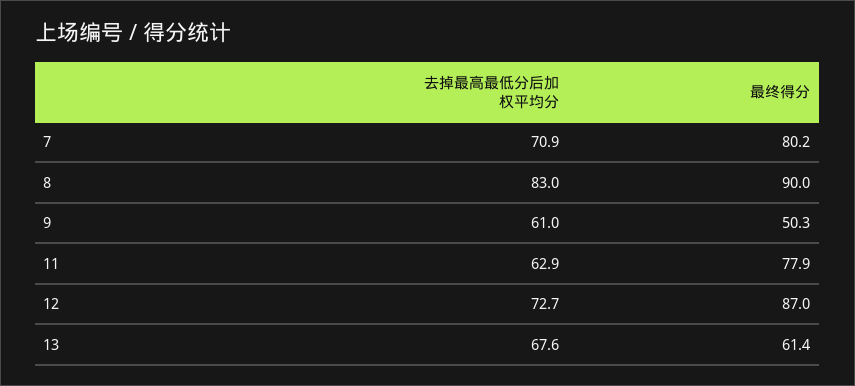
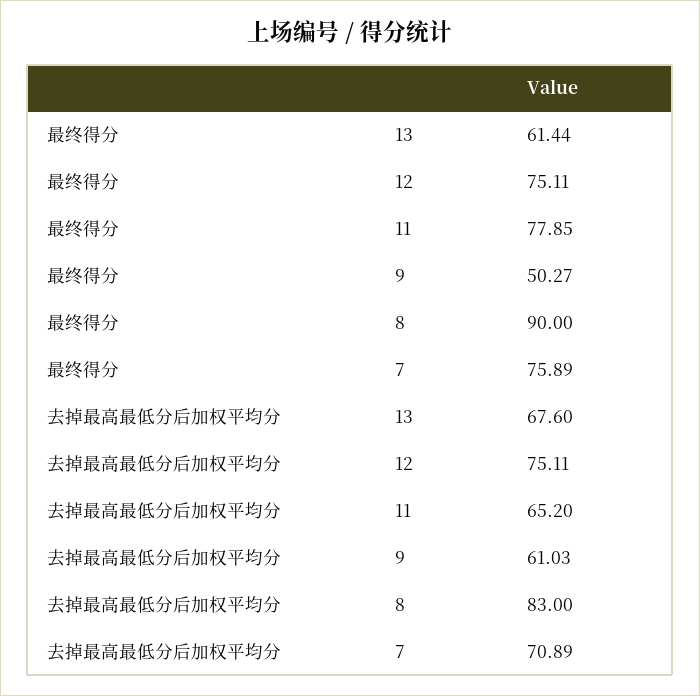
最终得分, 7: 80.2 -> 75.89
去掉最高最低分后加权平均分, 11: 62.9 -> 65.2
去掉最高最低分后加权平均分, 12: 72.7 -> 75.11
最终得分, 12: 87 -> 75.11

